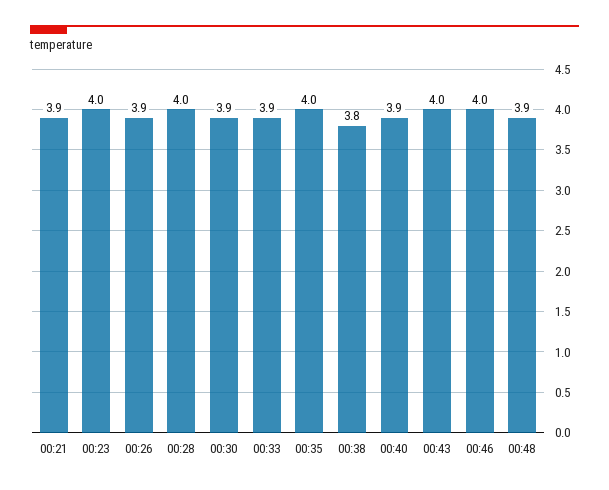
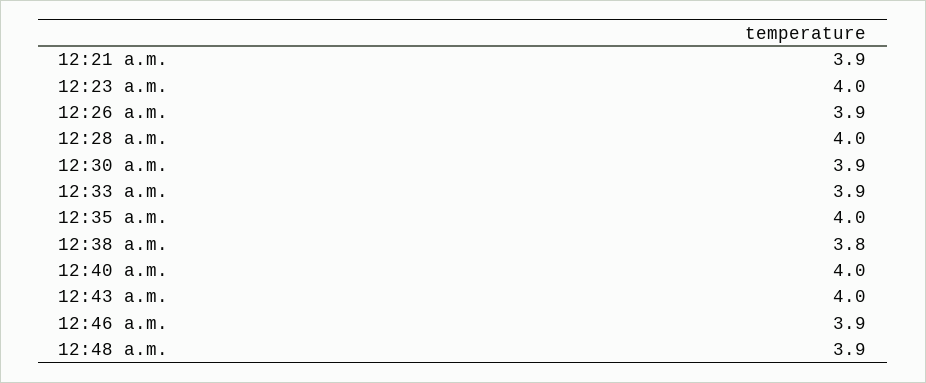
00:40: 3.9 -> 4
00:46: 4 -> 3.9

